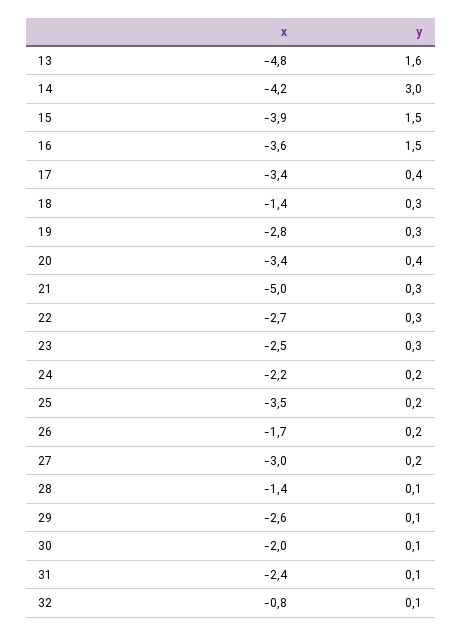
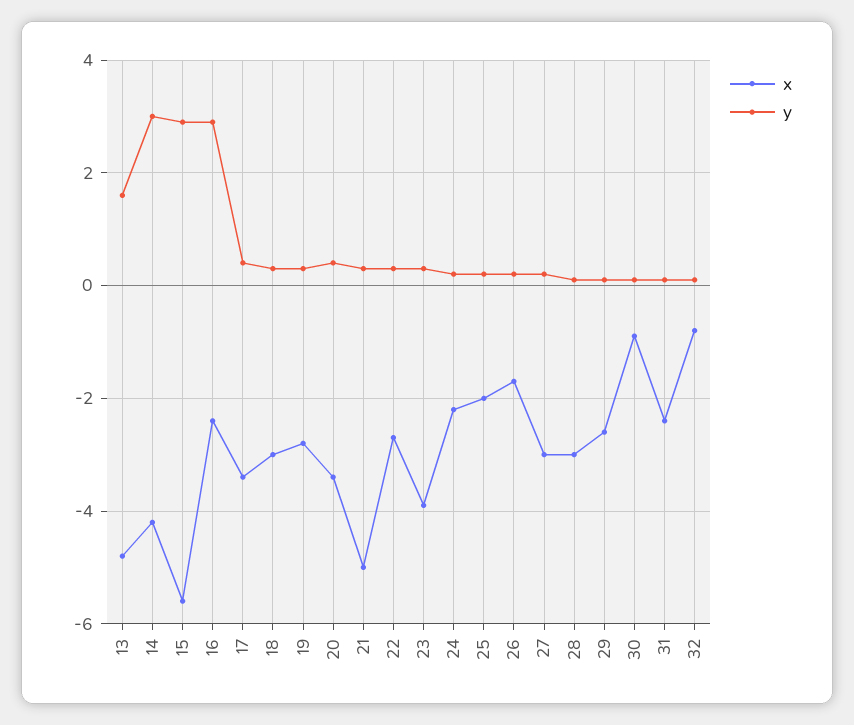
x, 15: -3.9 -> -5.5
y, 15: 1.5 -> 3
x, 16: -3.6 -> -2.5
y, 16: 1.5 -> 3
x, 18: -1.4 -> -3
x, 23: -2.5 -> -4
x, 25: -3.5 -> -2
x, 28: -1.4 -> -3
x, 30: -2 -> -1

